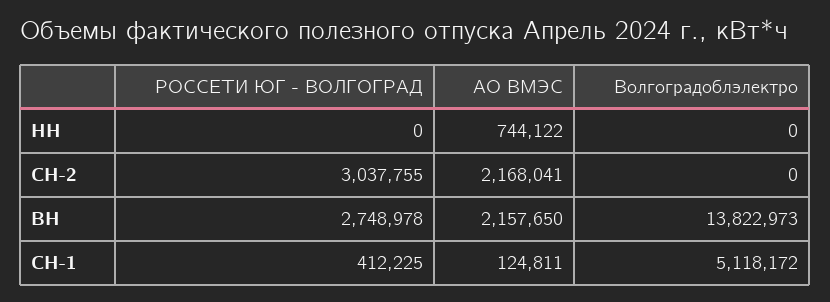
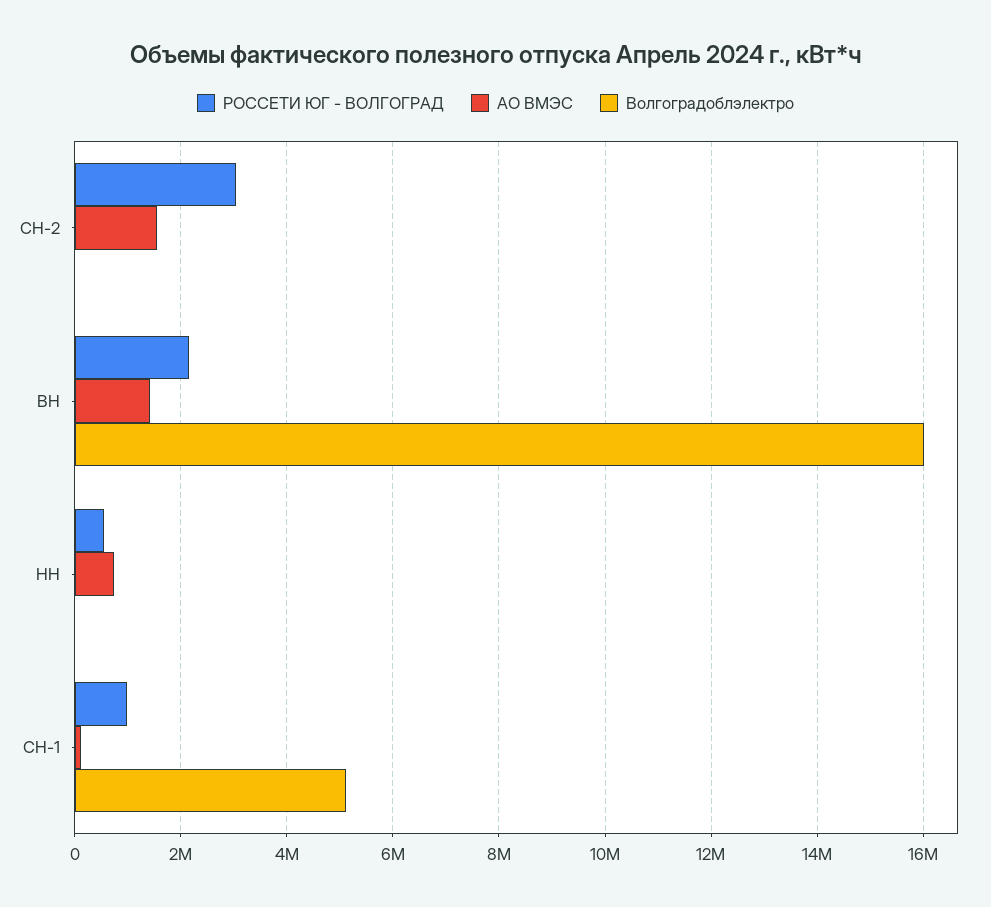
РОССЕТИ ЮГ - ВОЛГОГРАД, НН: 0 -> 600000
АО ВМЭС, СН-2: 2168041 -> 1600000
РОССЕТИ ЮГ - ВОЛГОГРАД, ВН: 2748978 -> 2200000
АО ВМЭС, ВН: 2157650 -> 1400000
Волгоградоблэлектро, ВН: 13822973 -> 16000000
РОССЕТИ ЮГ - ВОЛГОГРАД, СН-1: 412225 -> 1000000

